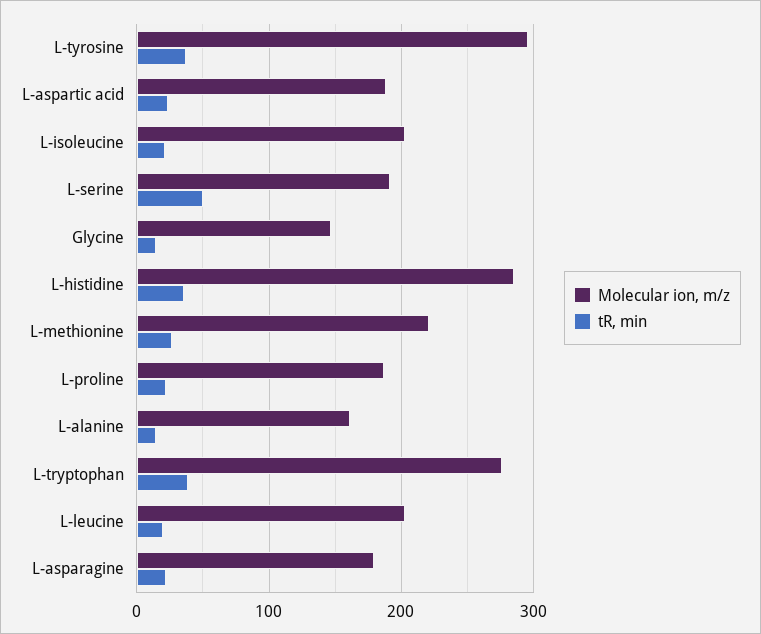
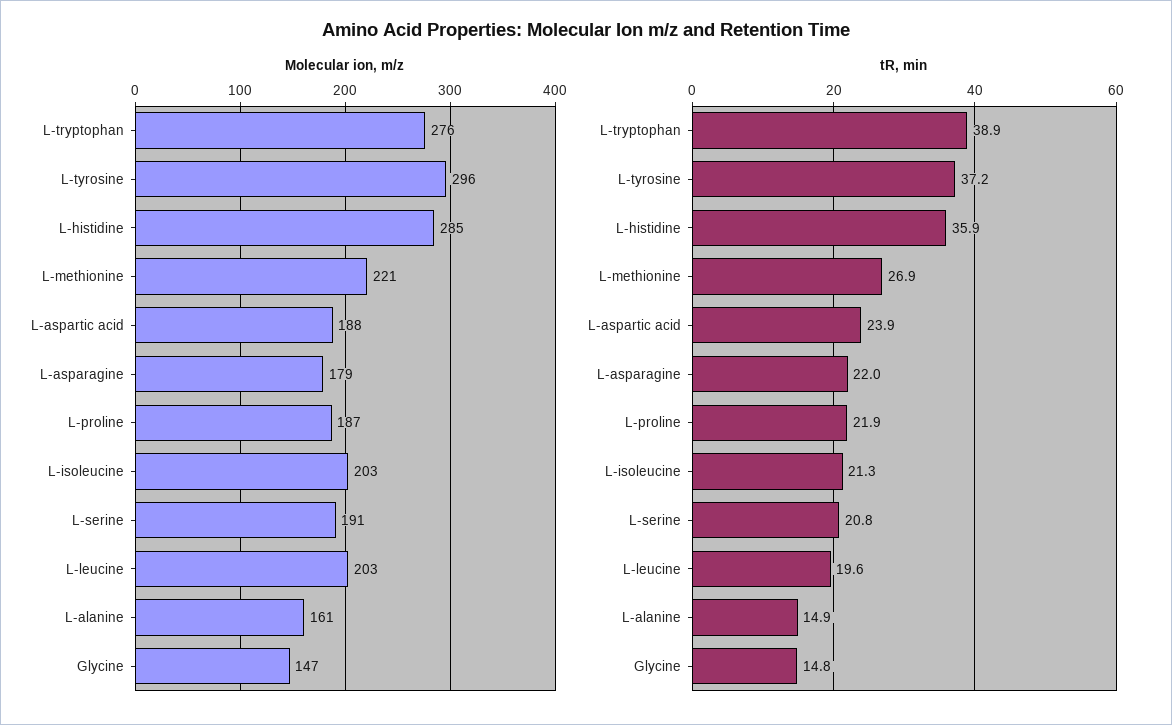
tR, min, L-serine: 50 -> 20.8

